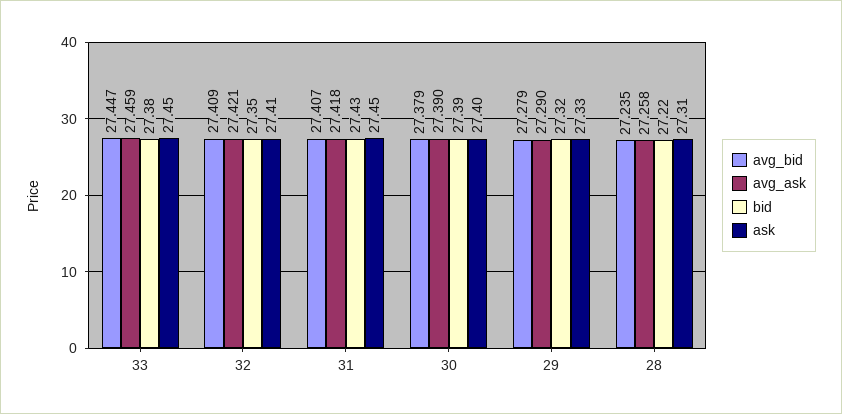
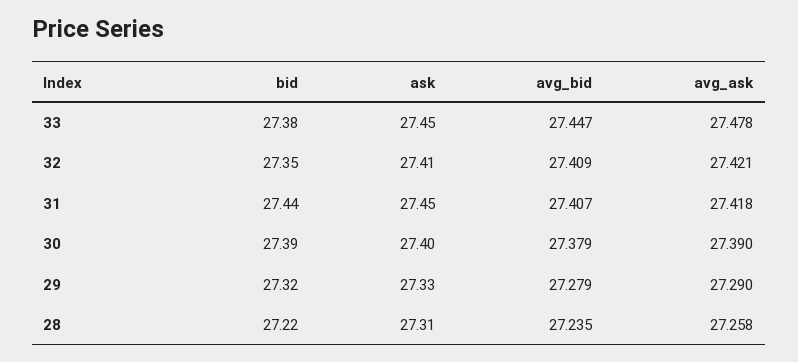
avg_ask, 33: 27.459 -> 27.478
bid, 31: 27.43 -> 27.44

